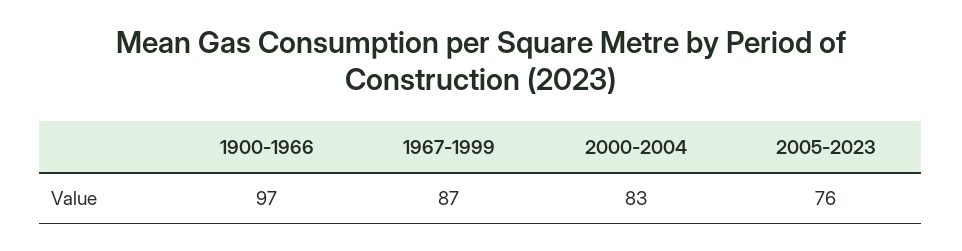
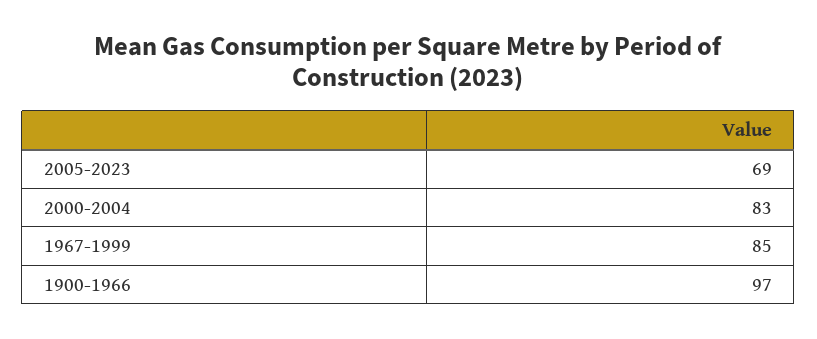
1967-1999: 87 -> 85
2005-2023: 76 -> 69

